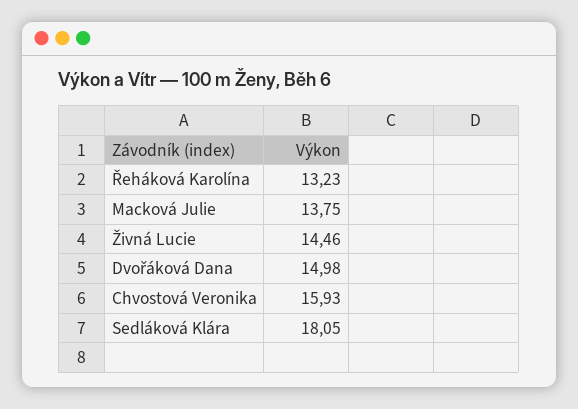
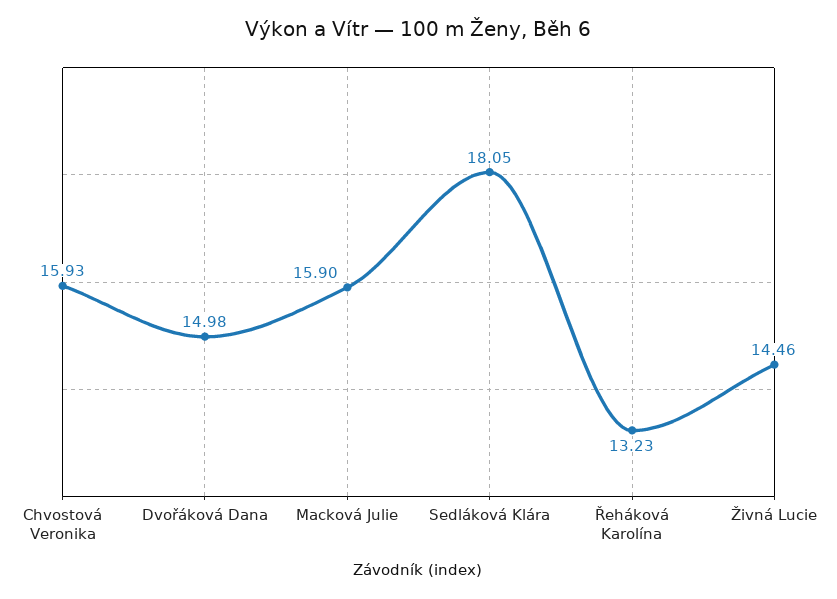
Macková Julie: 13.75 -> 15.9

